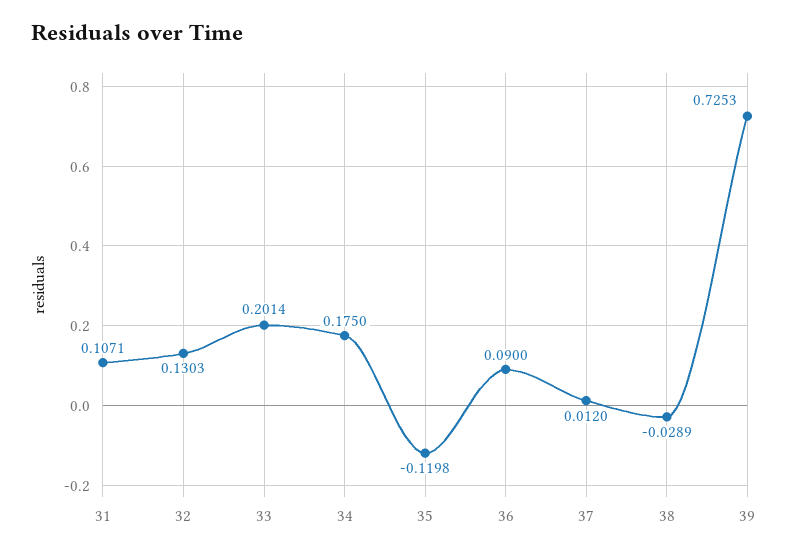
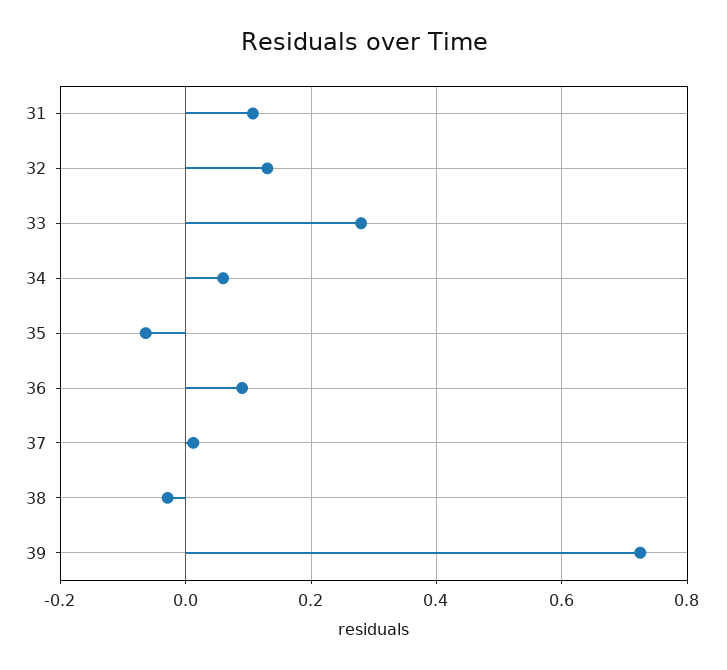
33: 0.2014 -> 0.28
34: 0.175 -> 0.06
35: -0.1198 -> -0.06

